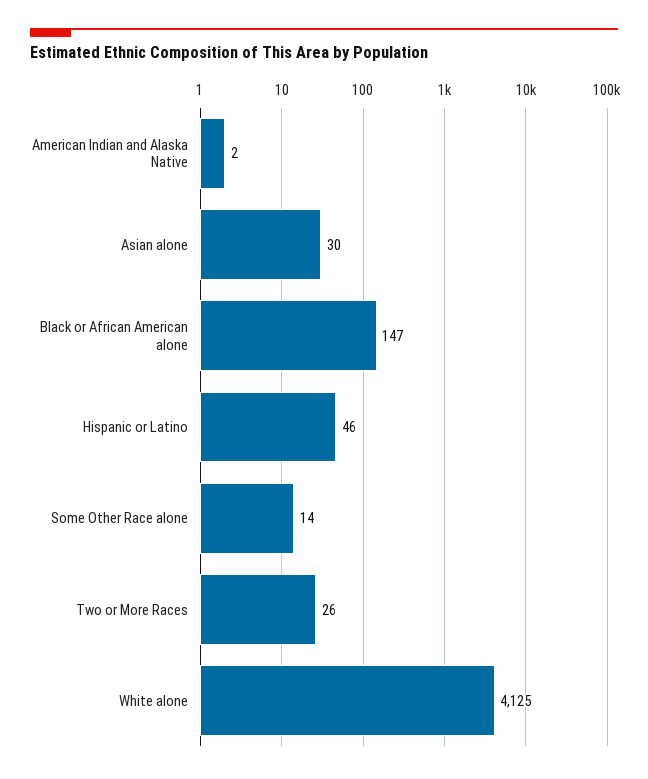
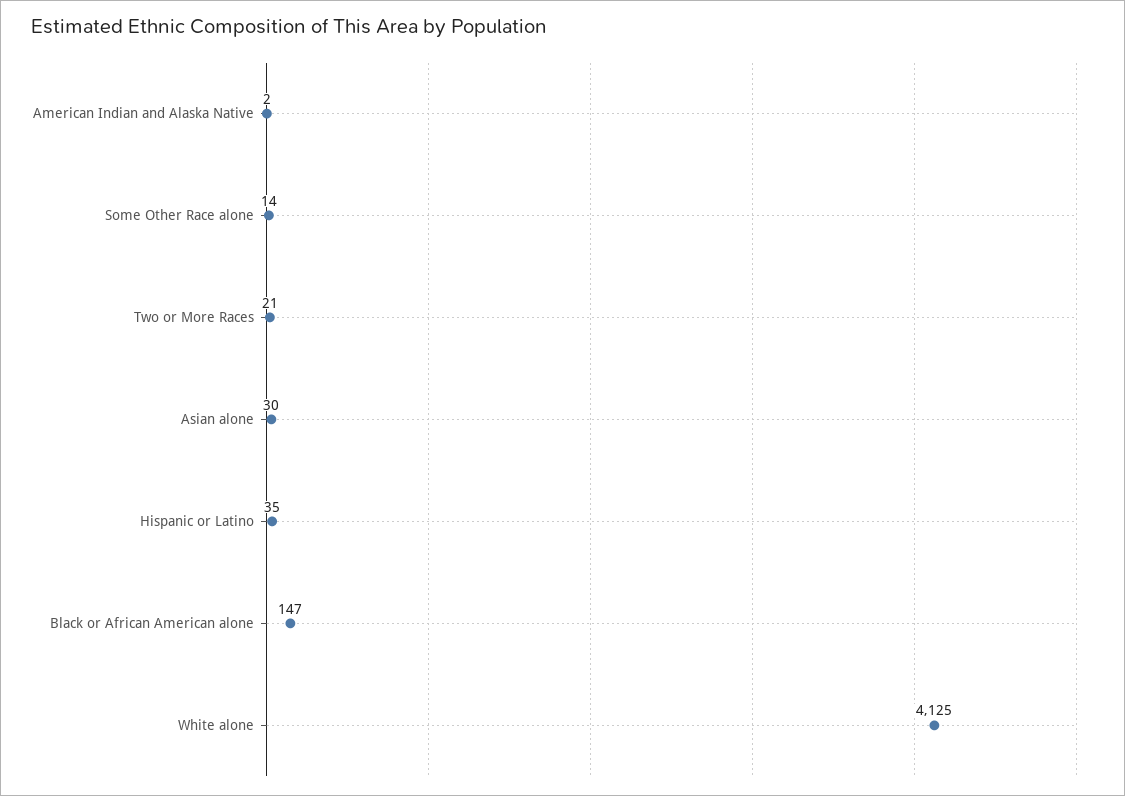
Hispanic or Latino: 46 -> 35
Two or More Races: 26 -> 21

